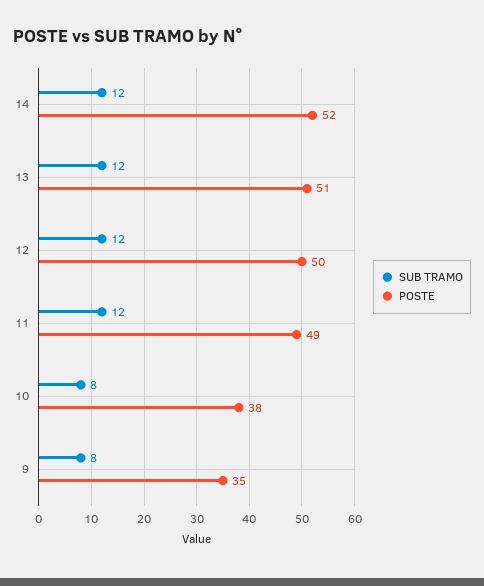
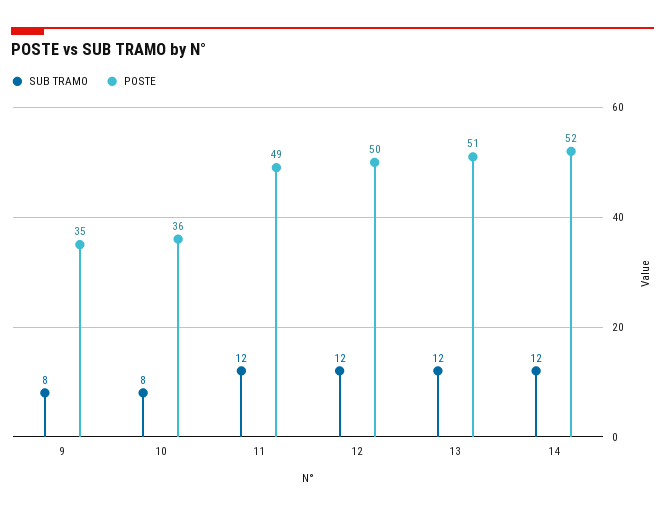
POSTE, 10: 38 -> 36

